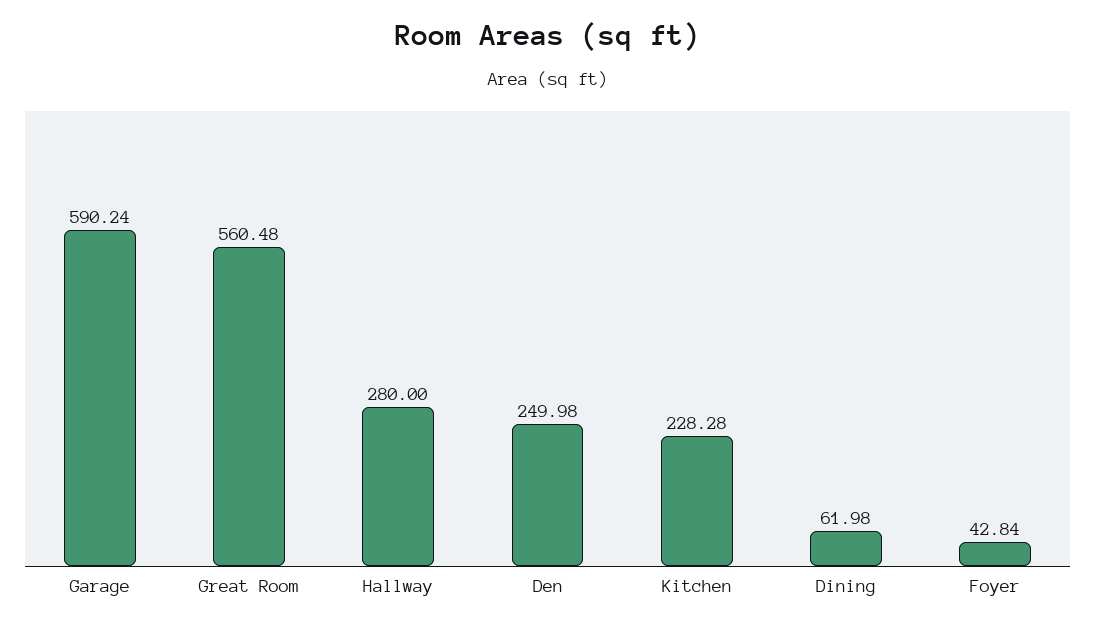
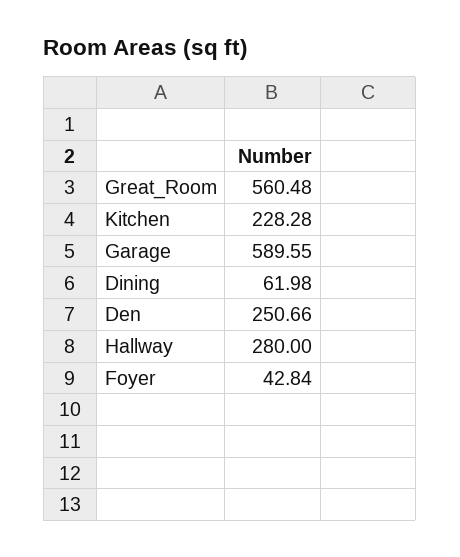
Garage: 590.24 -> 589.55
Den: 249.98 -> 250.66

